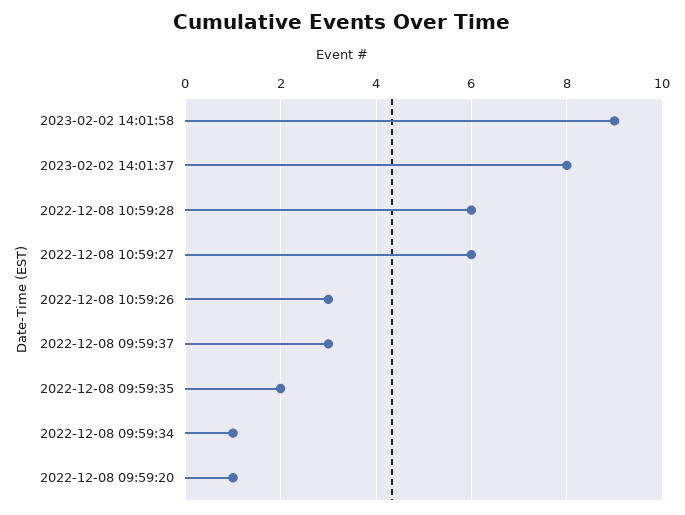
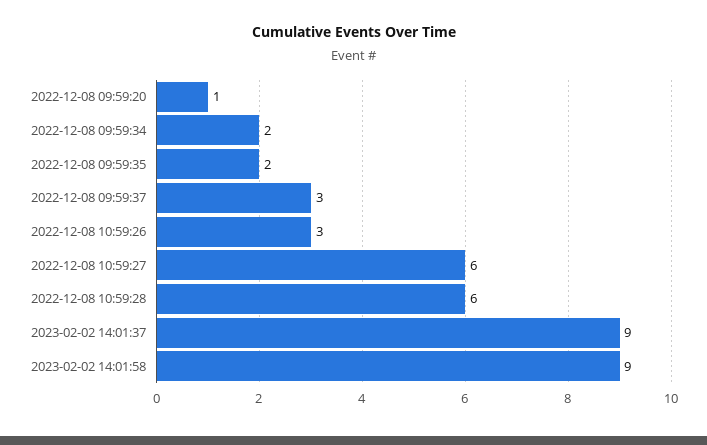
2023-02-02 14:01:37: 8 -> 9
2022-12-08 09:59:34: 1 -> 2

